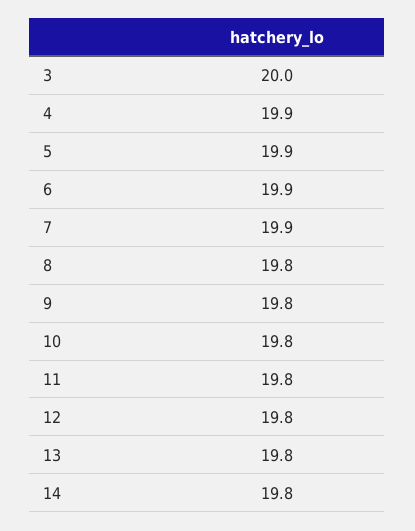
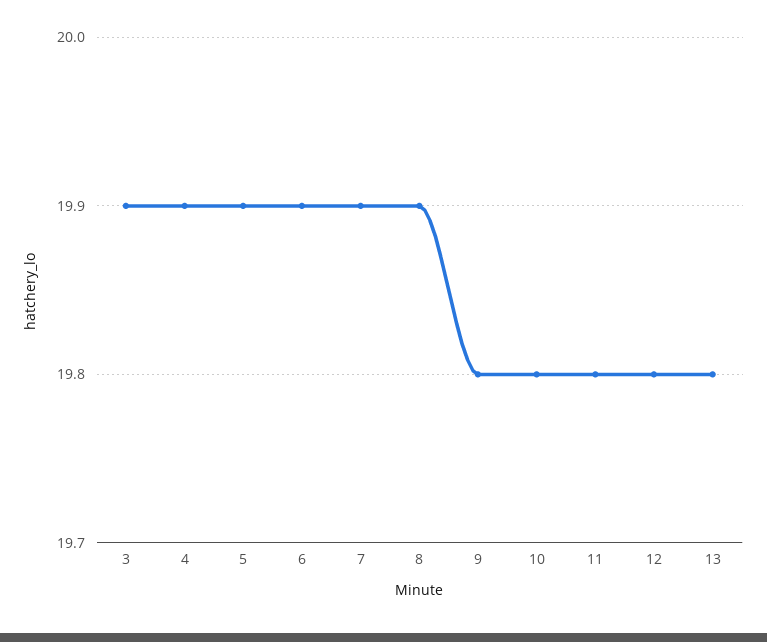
3: 20 -> 19.9
8: 19.8 -> 19.9
14: 19.8 -> none

